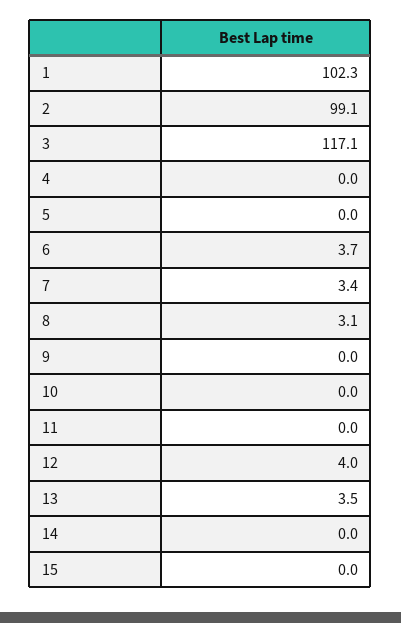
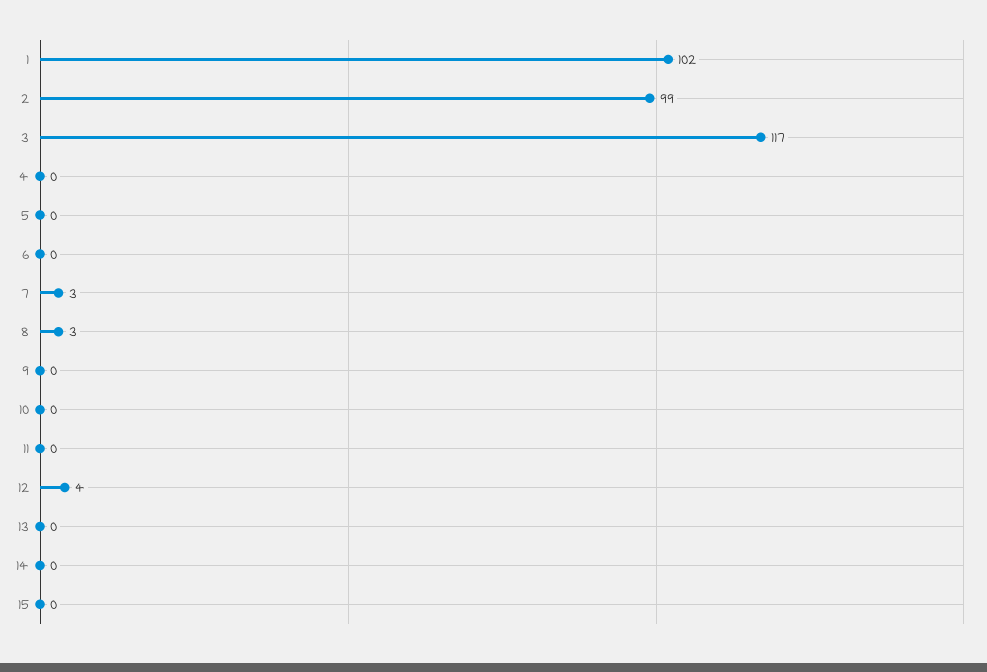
6: 3.7 -> 0
13: 3.5 -> 0

